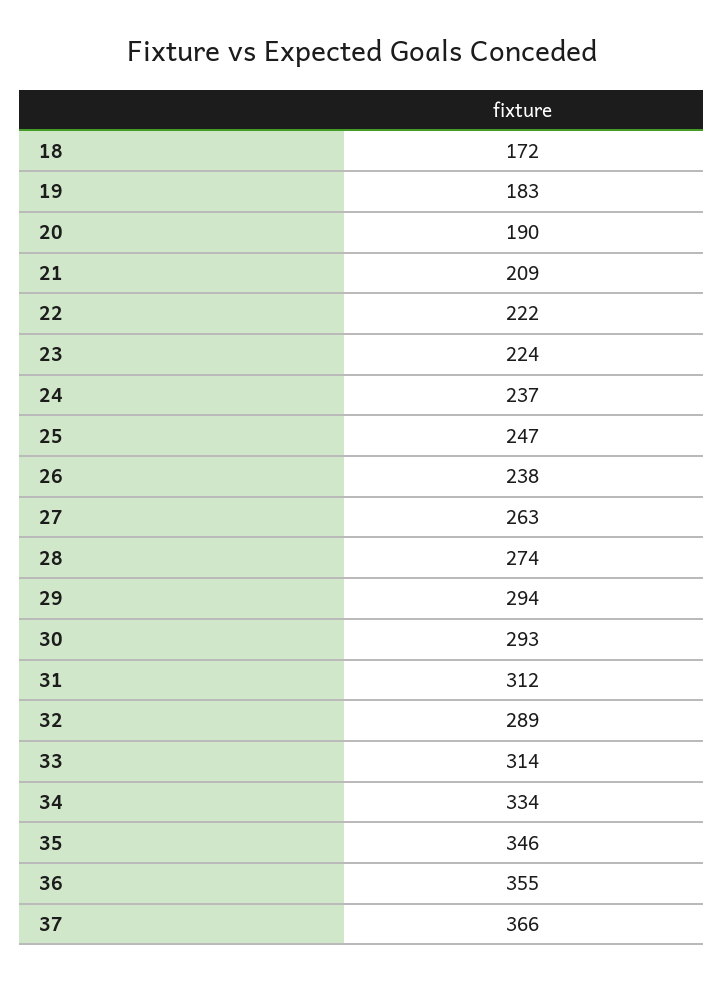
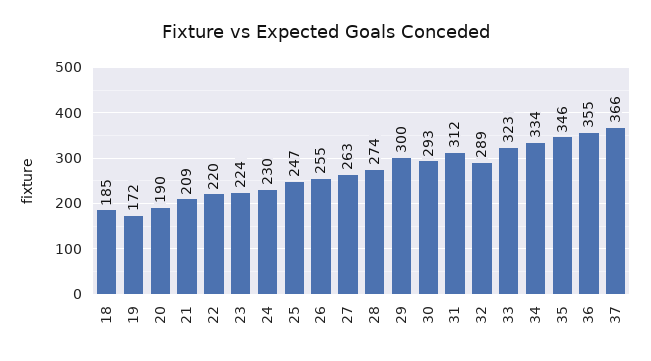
18: 172 -> 185
19: 183 -> 172
22: 222 -> 220
24: 237 -> 230
26: 238 -> 255
29: 294 -> 300
33: 314 -> 323

